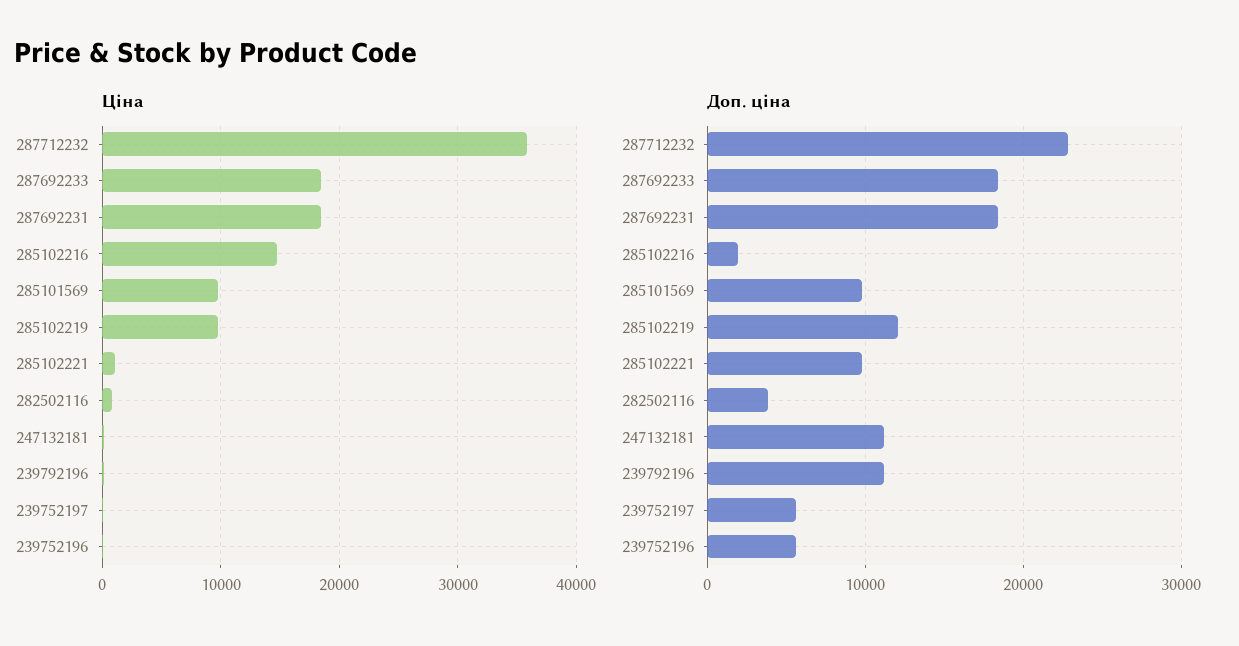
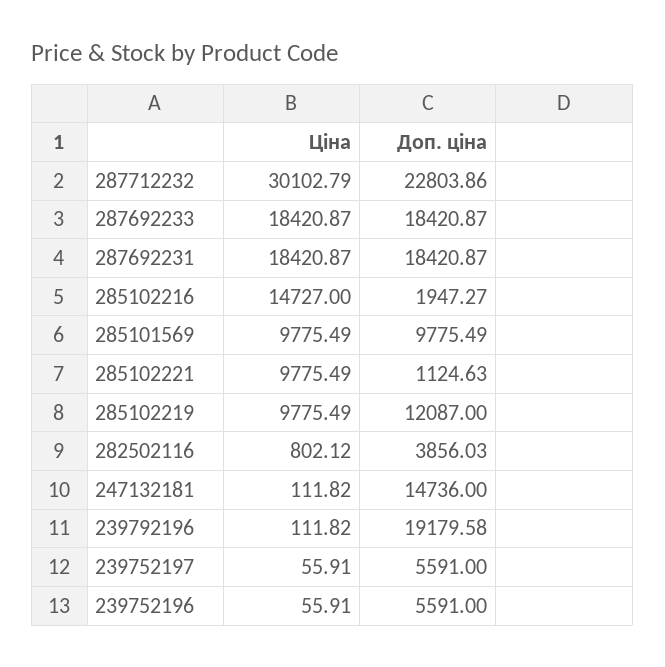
Ціна, 287712232: 36000 -> 30102.79
Ціна, 285102221: 1000 -> 9775.49
Доп. ціна, 285102221: 10000 -> 1124.63
Доп. ціна, 247132181: 11000 -> 14736
Доп. ціна, 239792196: 11000 -> 19179.58

